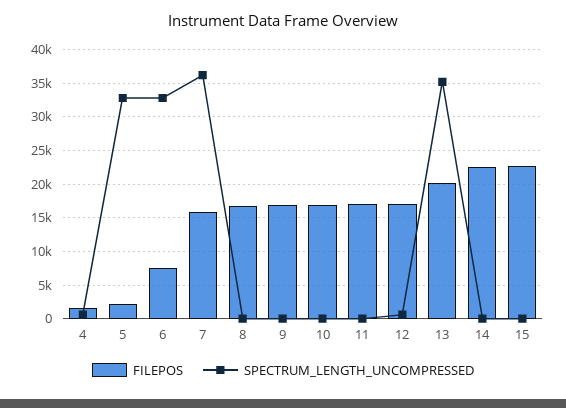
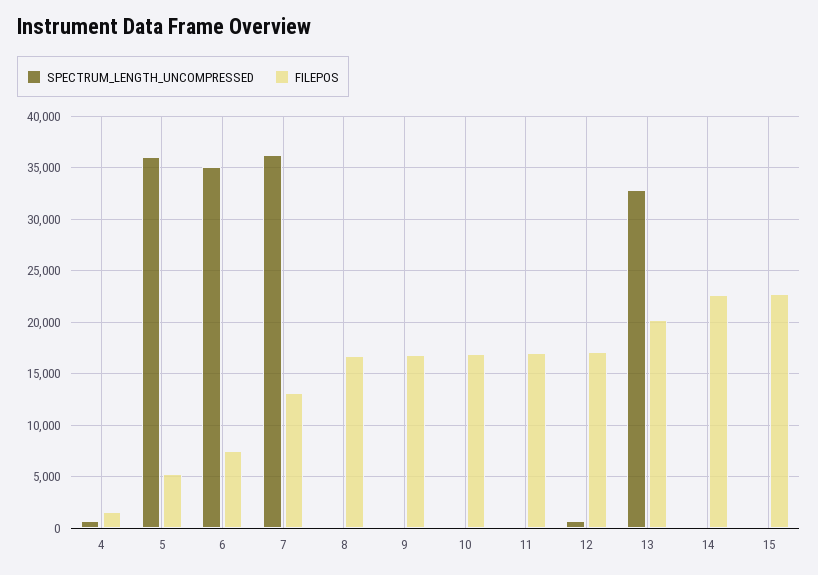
FILEPOS, 5: 2000 -> 5000
SPECTRUM_LENGTH_UNCOMPRESSED, 5: 33000 -> 36000
SPECTRUM_LENGTH_UNCOMPRESSED, 6: 33000 -> 35000
FILEPOS, 7: 16000 -> 13000
SPECTRUM_LENGTH_UNCOMPRESSED, 13: 35000 -> 33000

